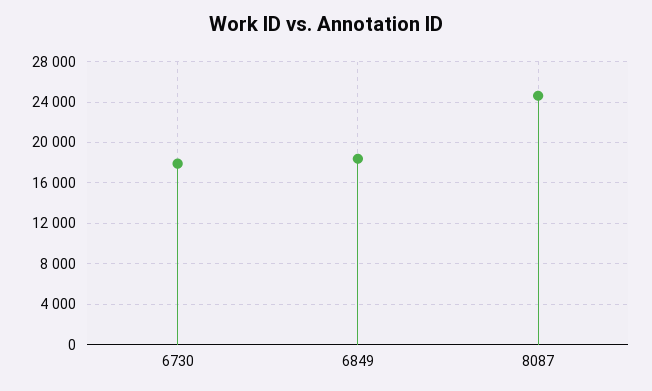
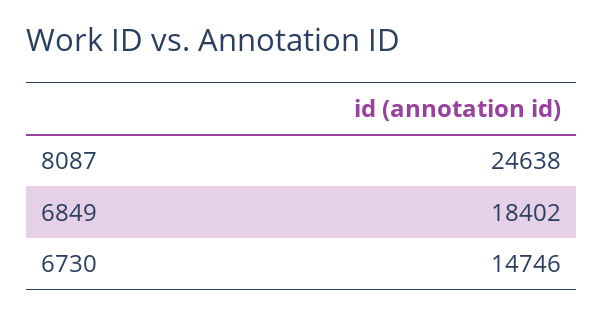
6730: 18000 -> 14746

